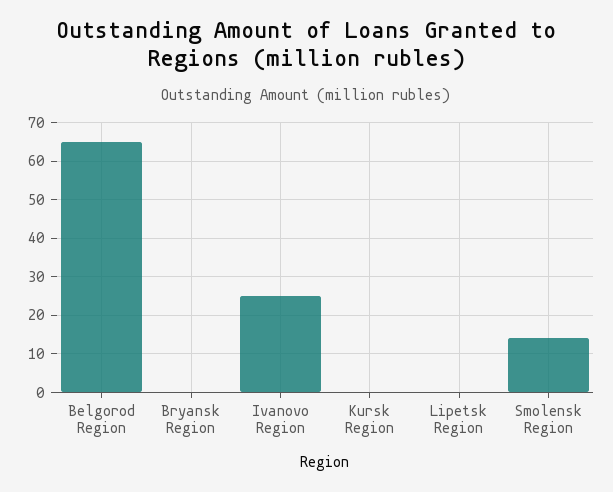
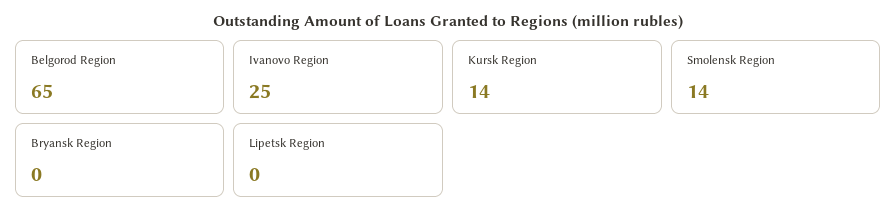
Kursk Region: 0 -> 14

